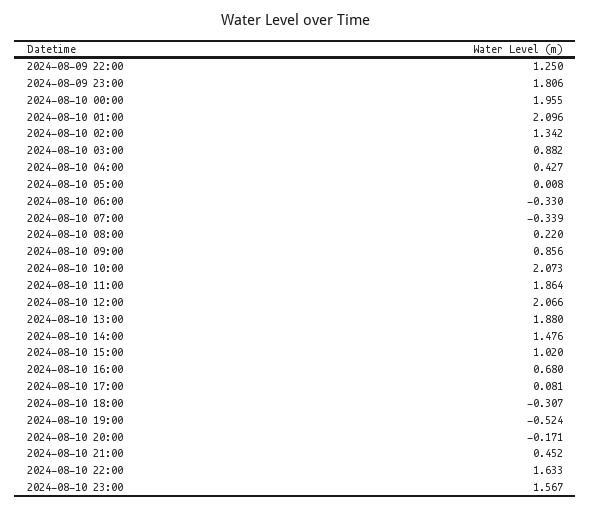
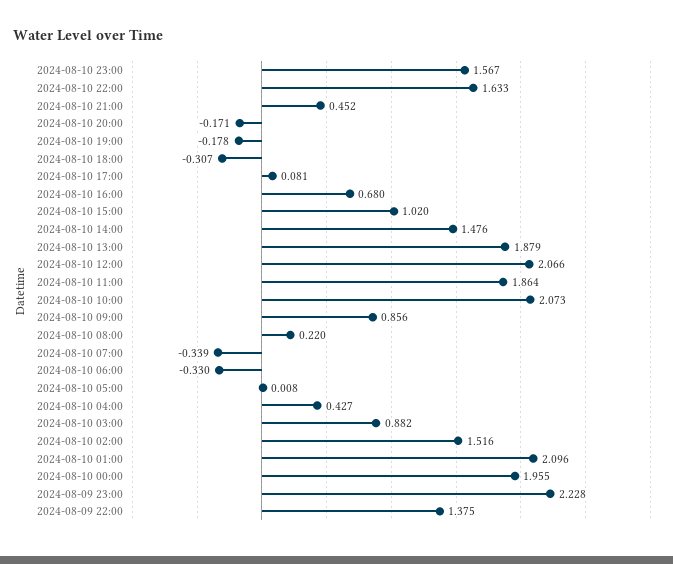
2024-08-09 22:00: 1.25 -> 1.375
2024-08-09 23:00: 1.806 -> 2.228
2024-08-10 02:00: 1.342 -> 1.516
2024-08-10 13:00: 1.88 -> 1.879
2024-08-10 19:00: -0.524 -> -0.178

